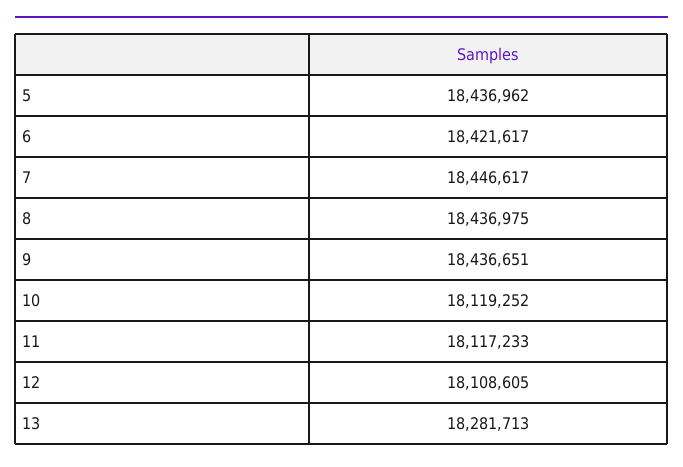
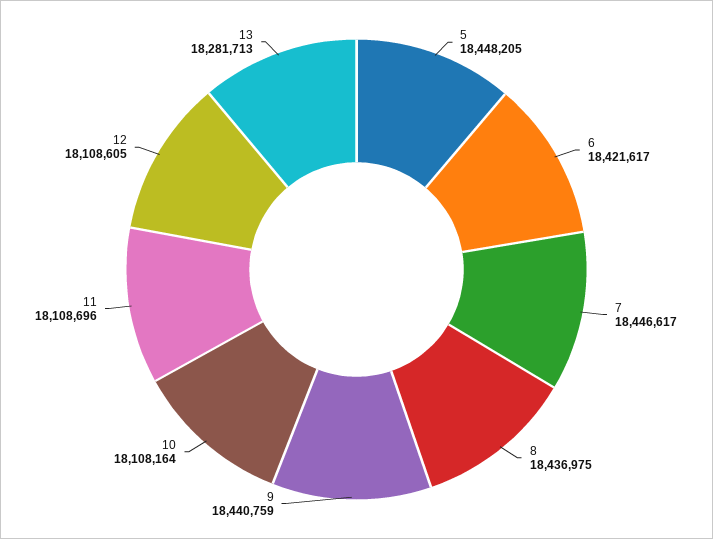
5: 18436962 -> 18448205
9: 18436651 -> 18440759
10: 18119252 -> 18108164
11: 18117233 -> 18108696

